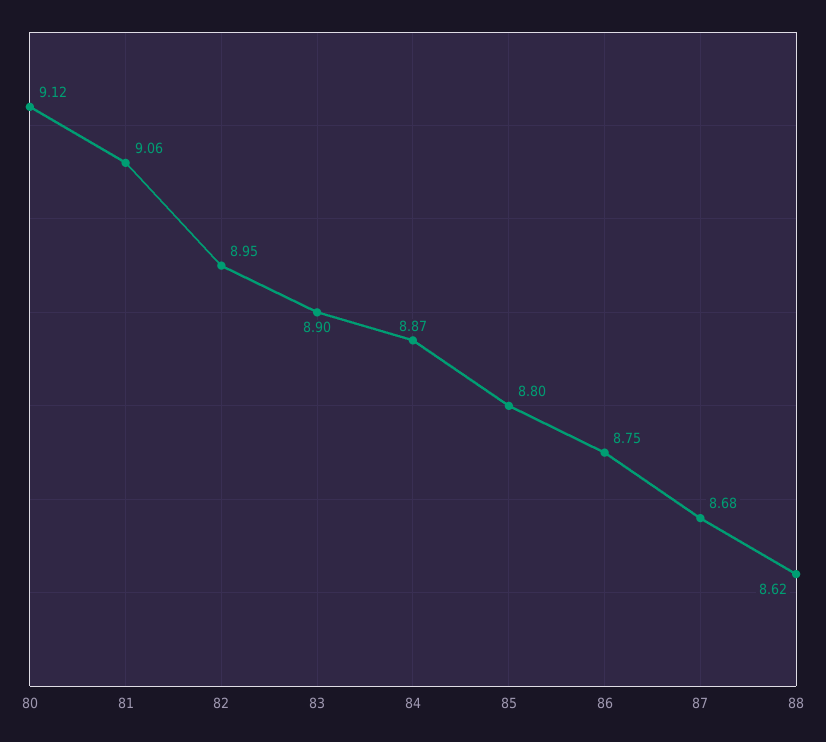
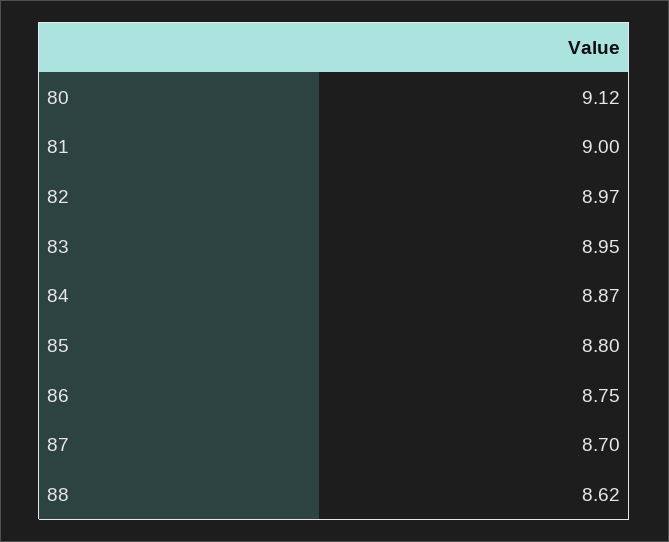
81: 9.06 -> 9
82: 8.95 -> 8.97
83: 8.9 -> 8.95
87: 8.68 -> 8.7

